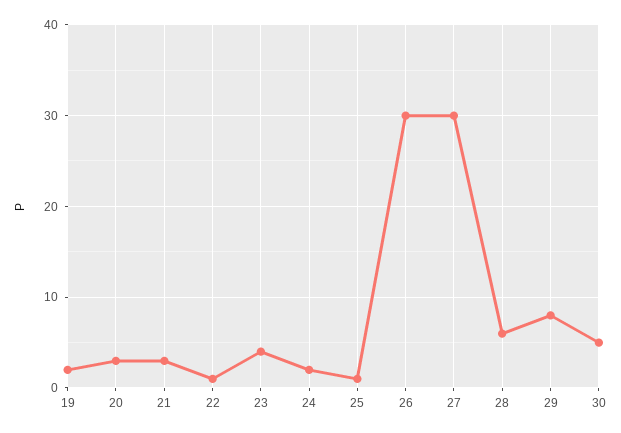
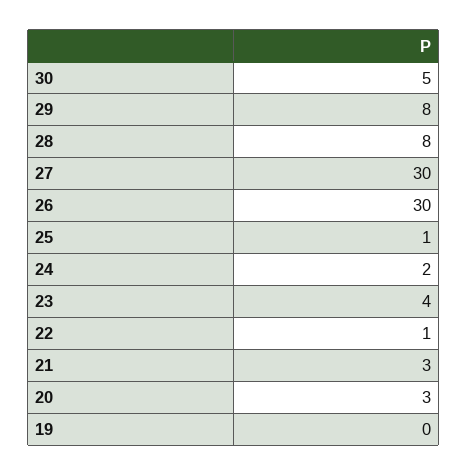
19: 2 -> 0
28: 6 -> 8

